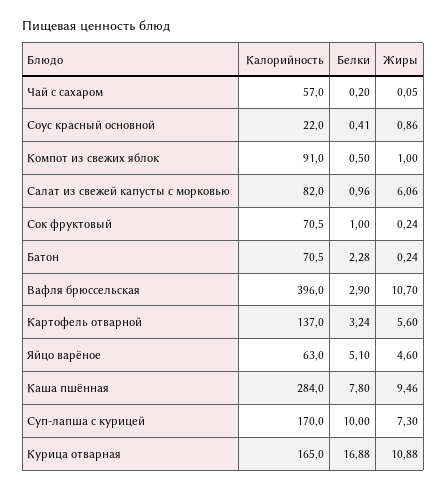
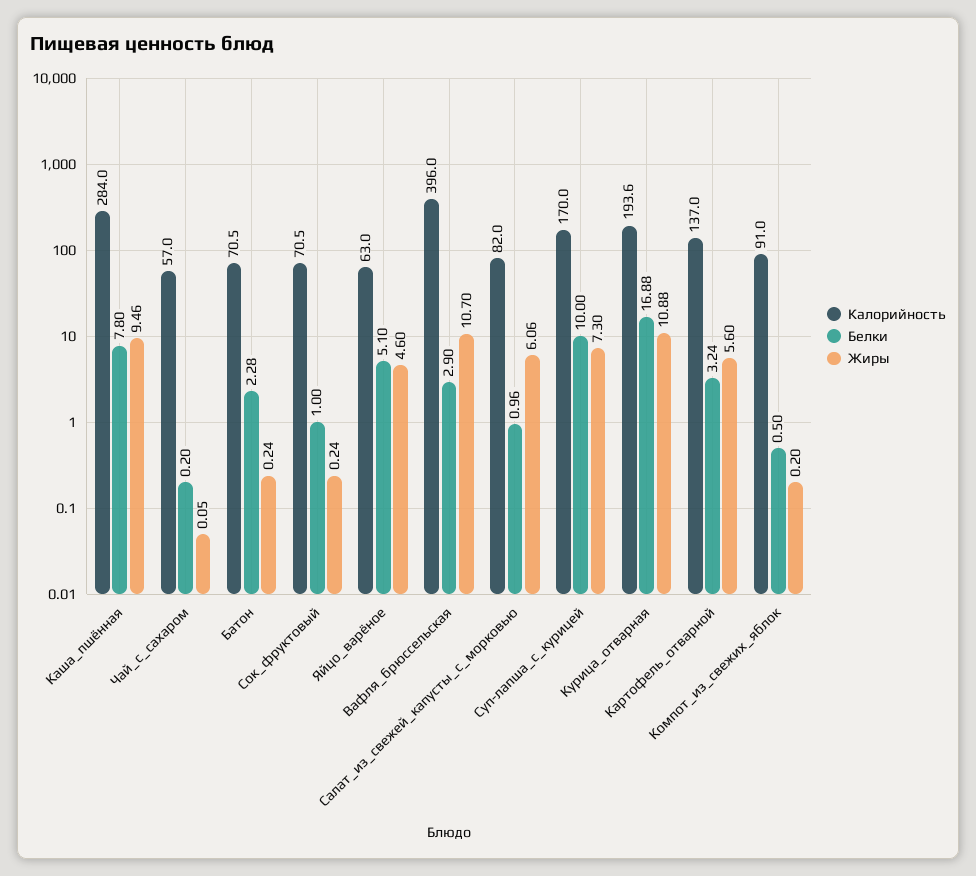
Калорийность, Соус красный основной: 22 -> none
Белки, Соус красный основной: 0.41 -> none
Жиры, Соус красный основной: 0.86 -> none
Жиры, Компот из свежих яблок: 1 -> 0.2
Калорийность, Курица отварная: 165 -> 193.6

